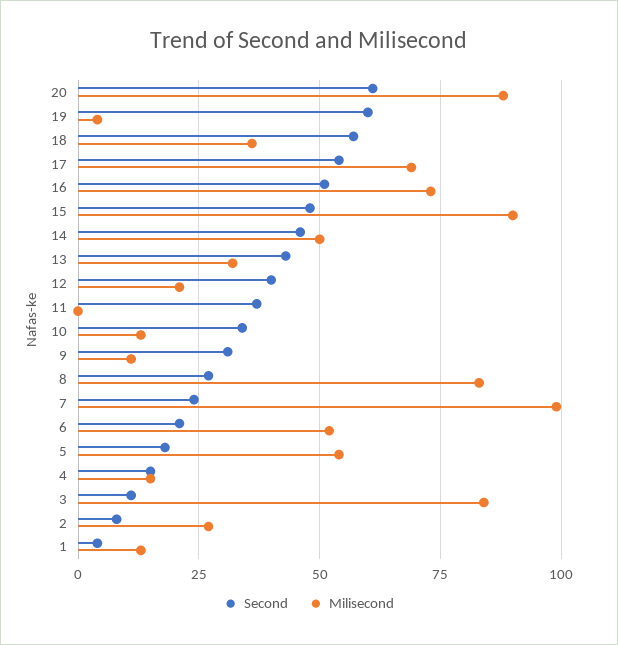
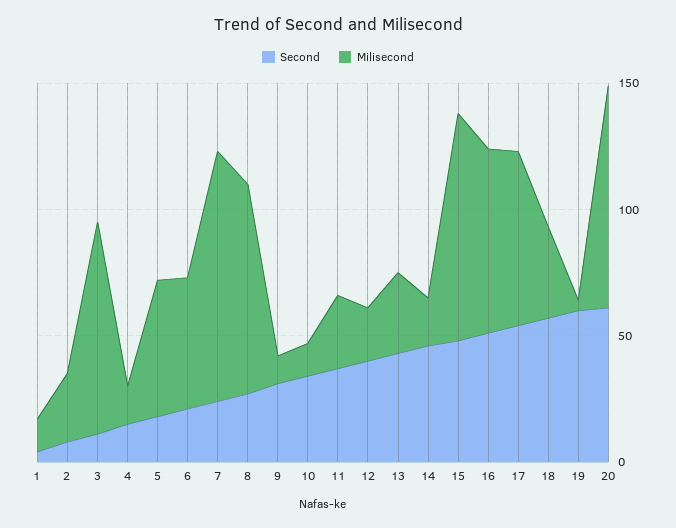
Milisecond, 14: 50 -> 20
Milisecond, 11: 0 -> 30

